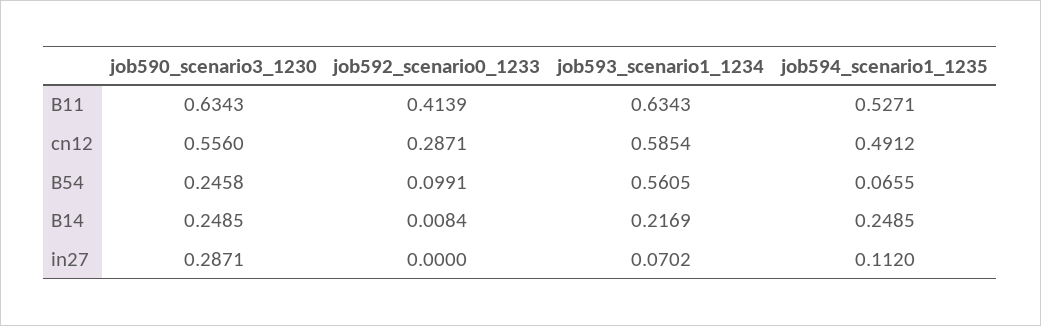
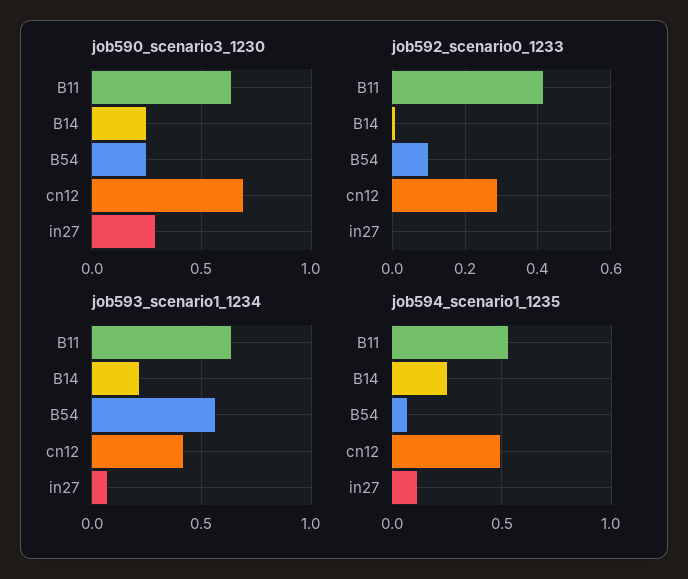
job590_scenario3_1230, cn12: 0.556 -> 0.7
job593_scenario1_1234, cn12: 0.5854 -> 0.4

